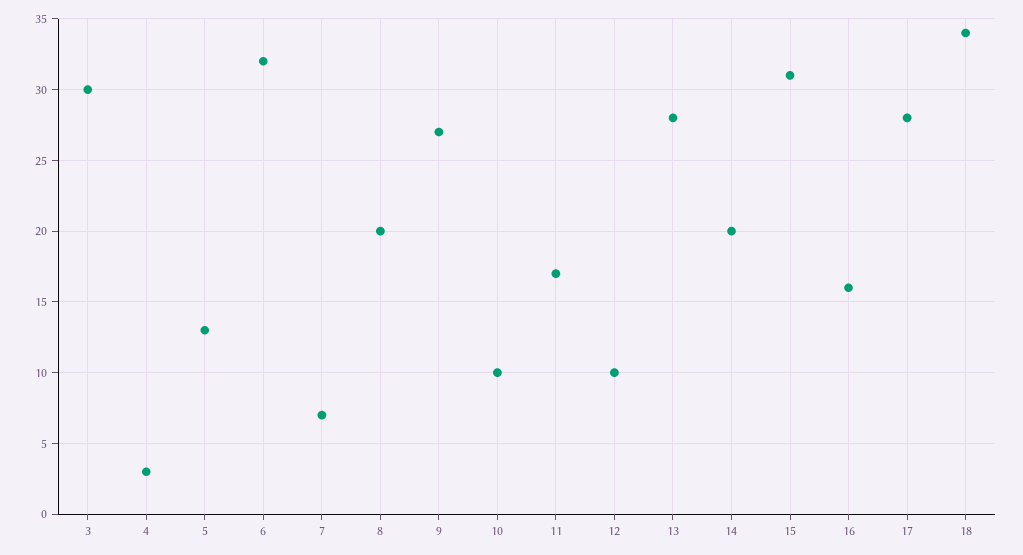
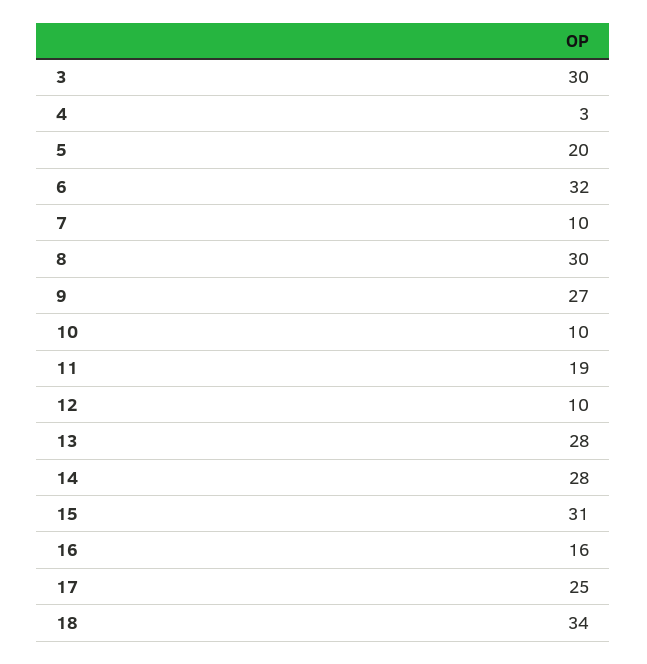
5: 13 -> 20
7: 7 -> 10
8: 20 -> 30
11: 17 -> 19
14: 20 -> 28
17: 28 -> 25

